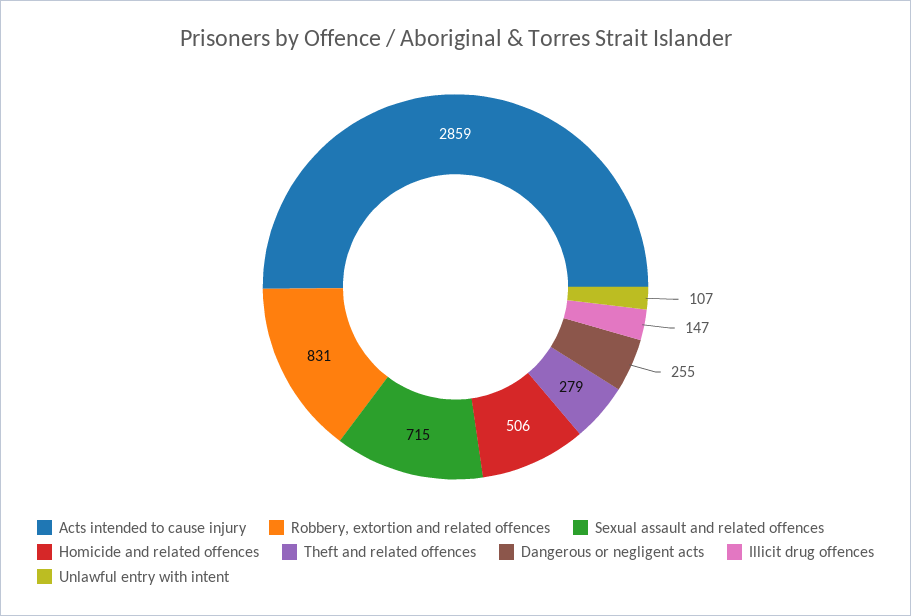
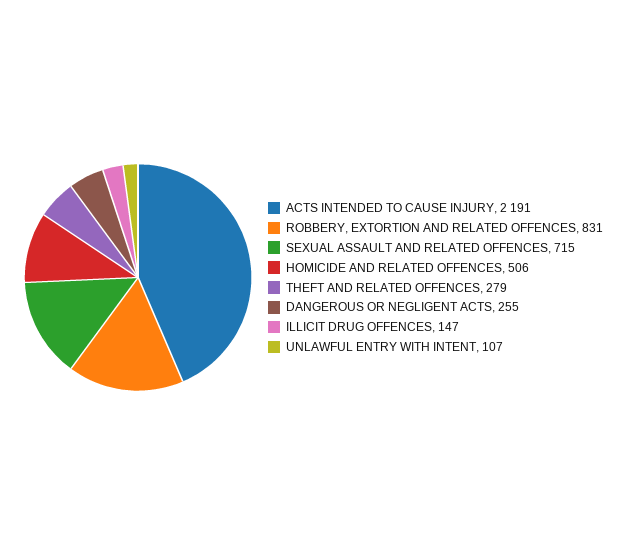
Acts intended to cause injury: 2859 -> 2191

